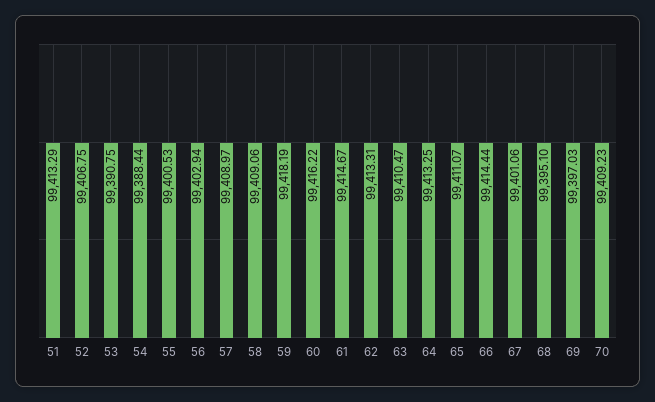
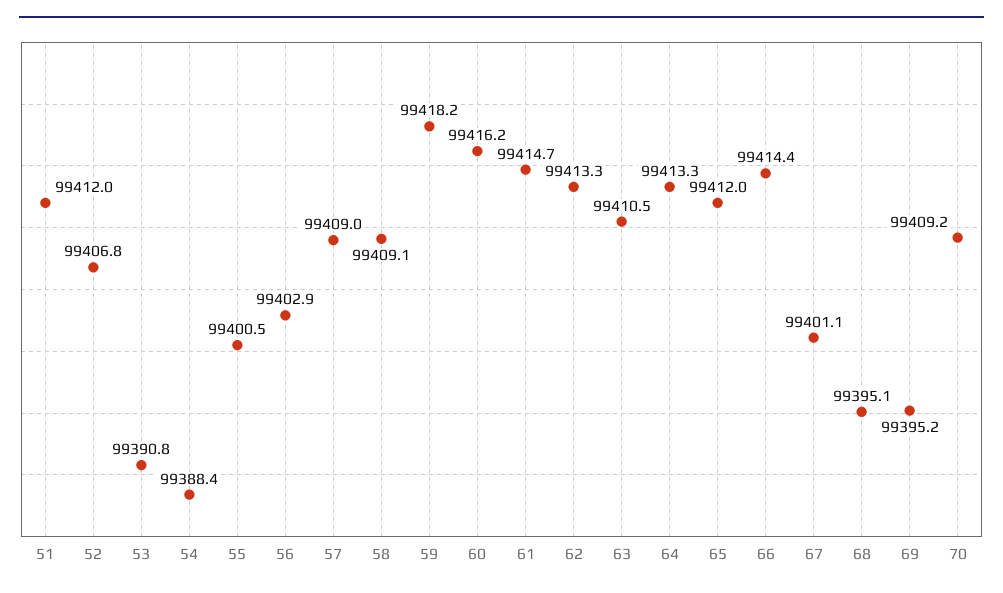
51: 99413.29 -> 99412
65: 99411.07 -> 99412
69: 99397.03 -> 99395.2

